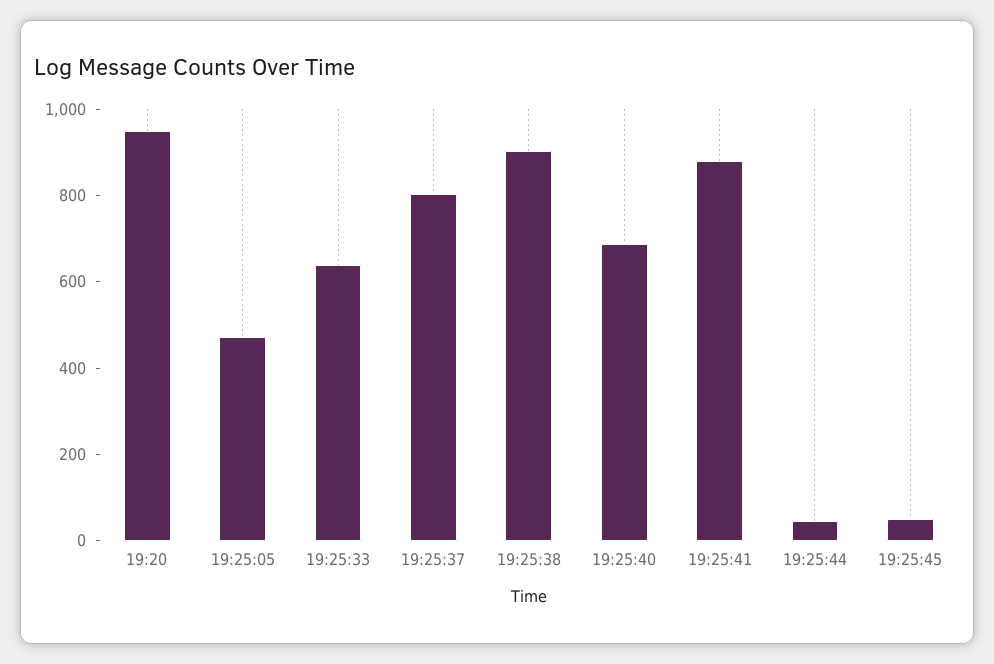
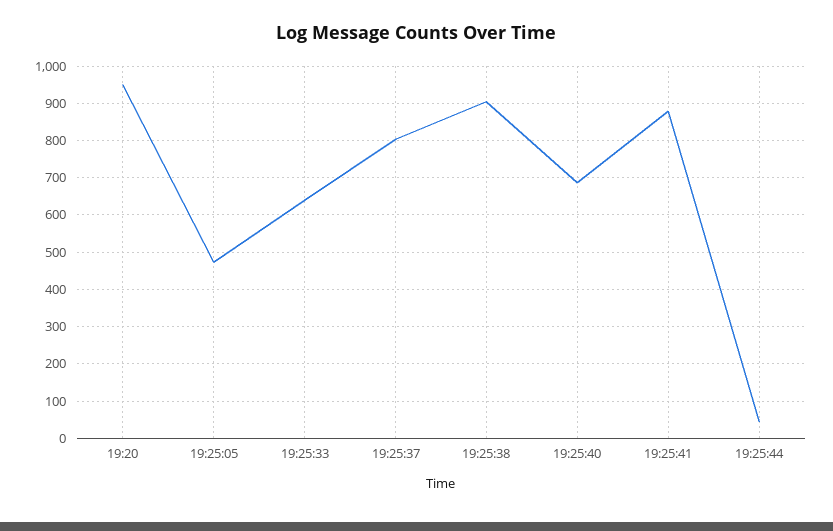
19:25:45: 50 -> none

